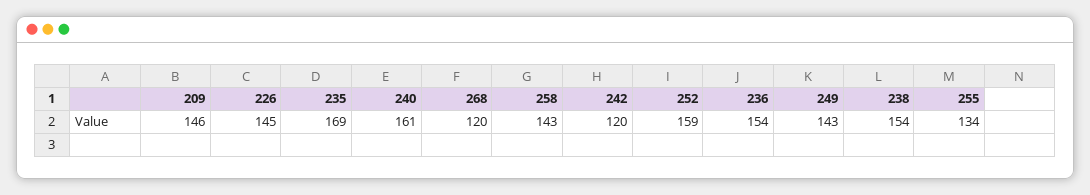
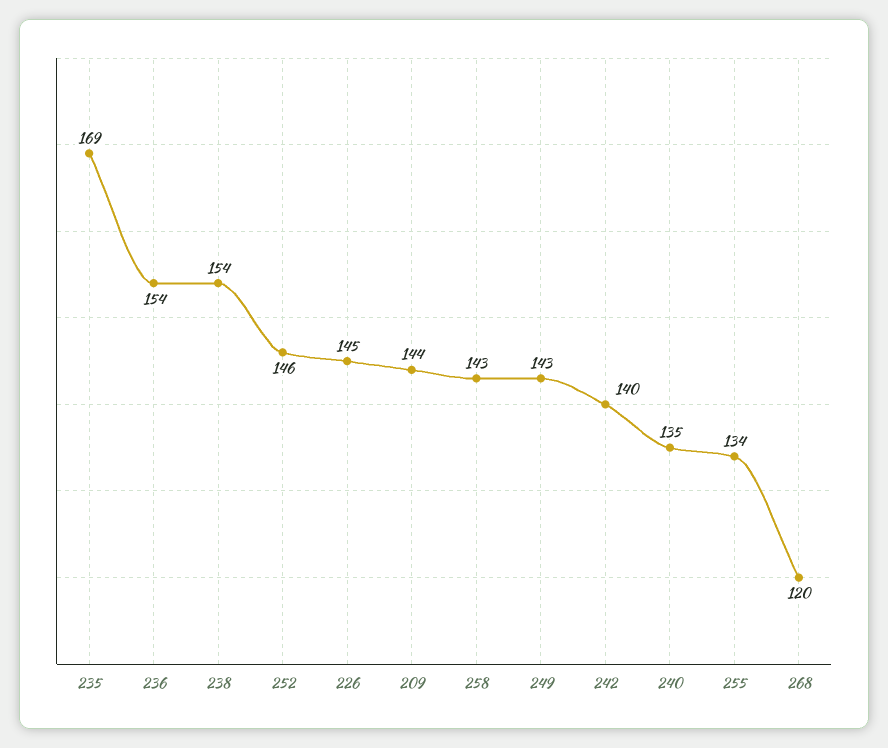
209: 146 -> 144
240: 161 -> 135
242: 120 -> 140
252: 159 -> 146

